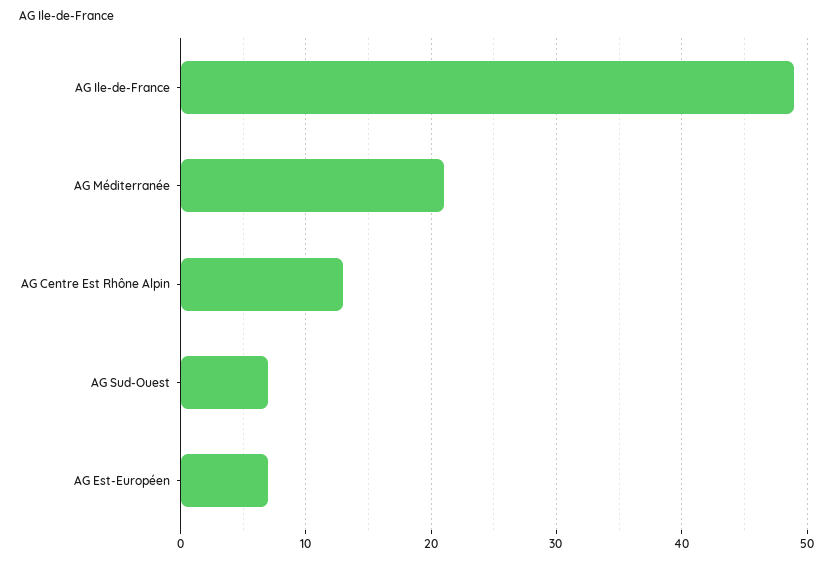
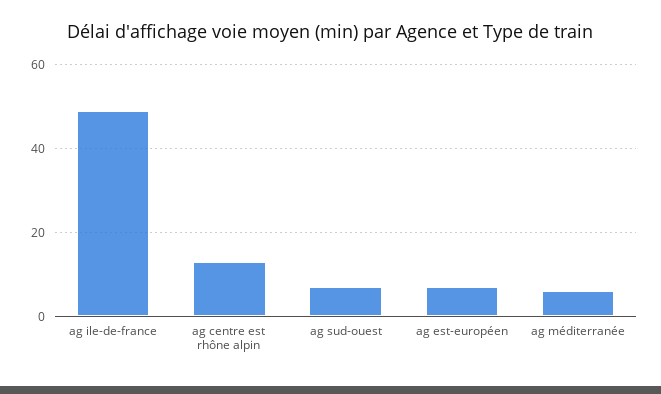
AG Méditerranée: 21 -> 5

